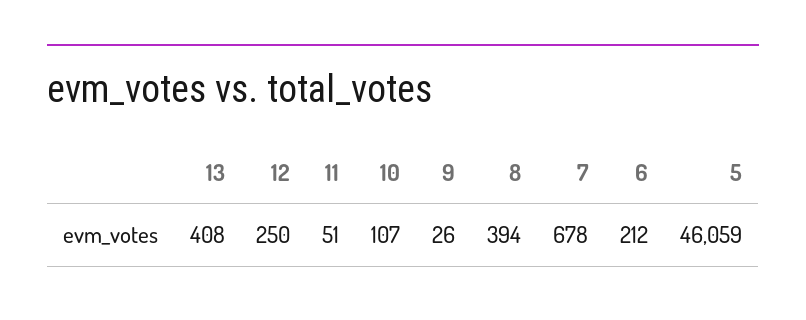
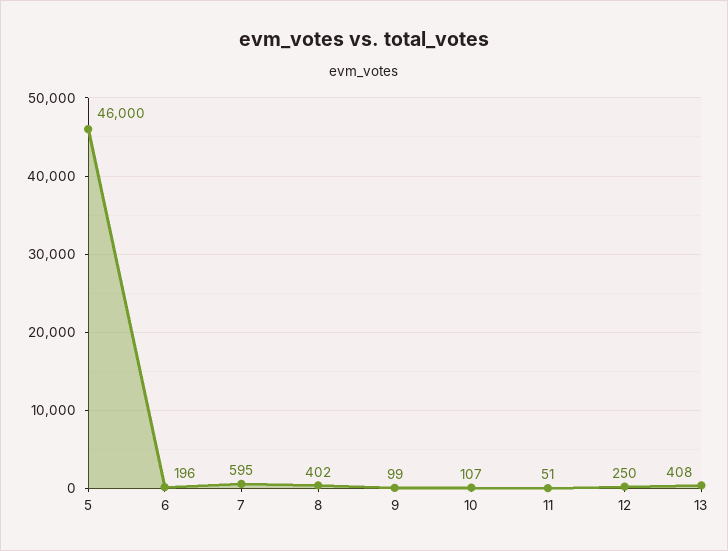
9: 26 -> 99
8: 394 -> 402
7: 678 -> 595
6: 212 -> 196
5: 46059 -> 46000

